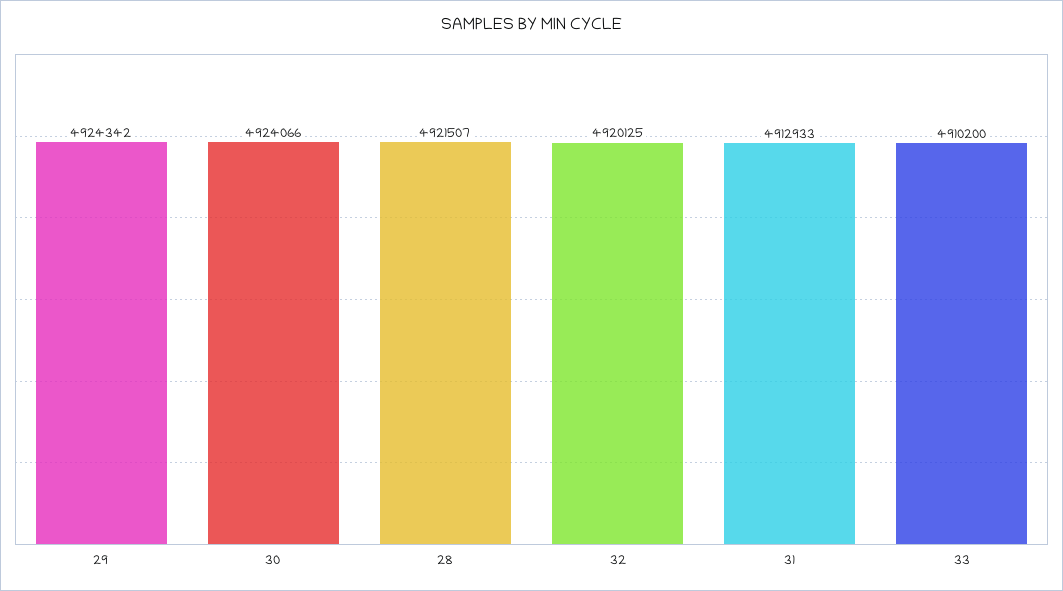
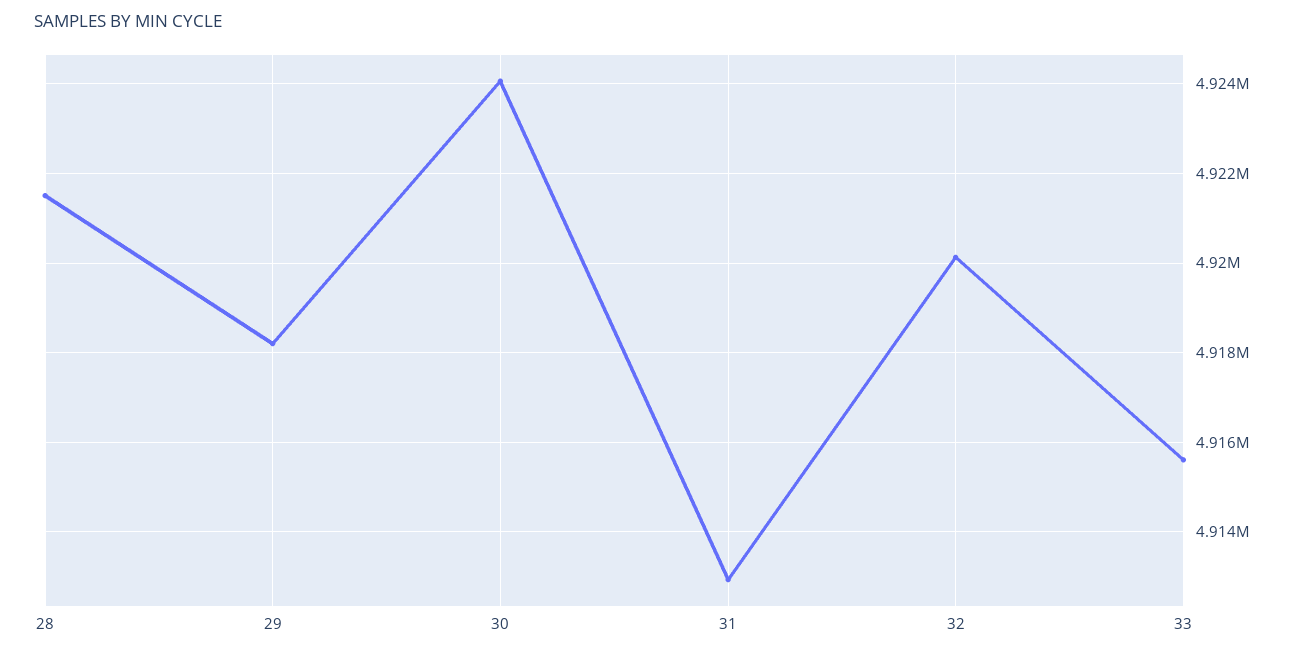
29: 4924342 -> 4918200
33: 4910200 -> 4915600

